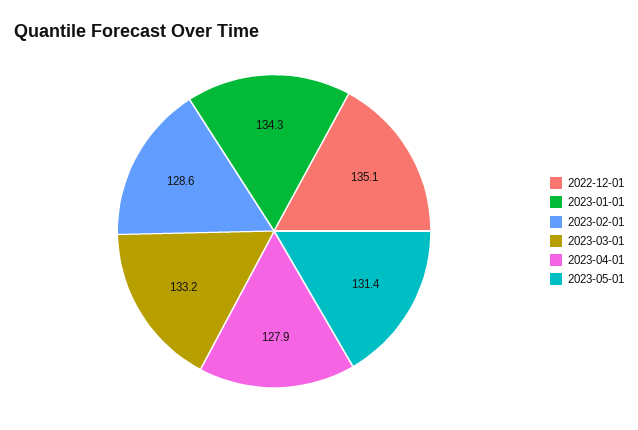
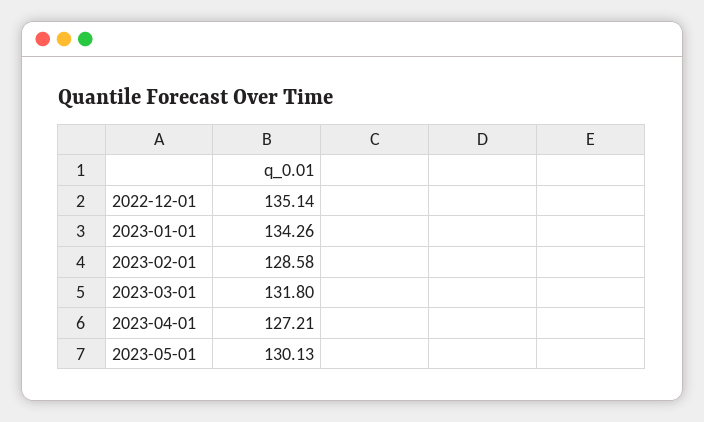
2023-03-01: 133.2 -> 131.8
2023-04-01: 127.9 -> 127.21
2023-05-01: 131.4 -> 130.13

